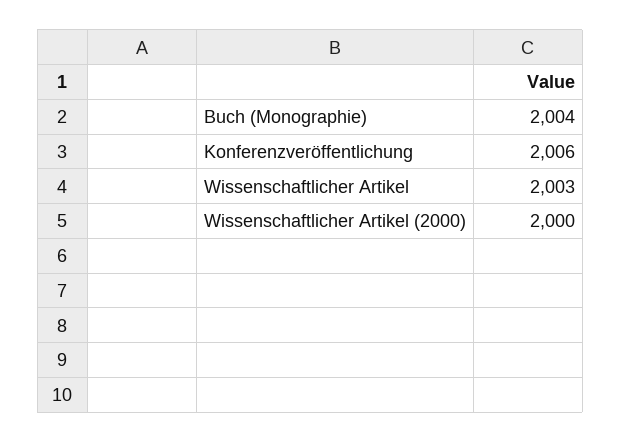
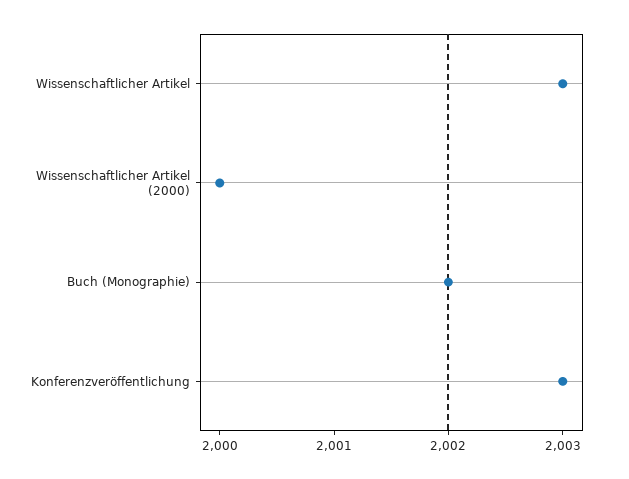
Buch (Monographie): 2004 -> 2002
Konferenzveröffentlichung: 2006 -> 2003

